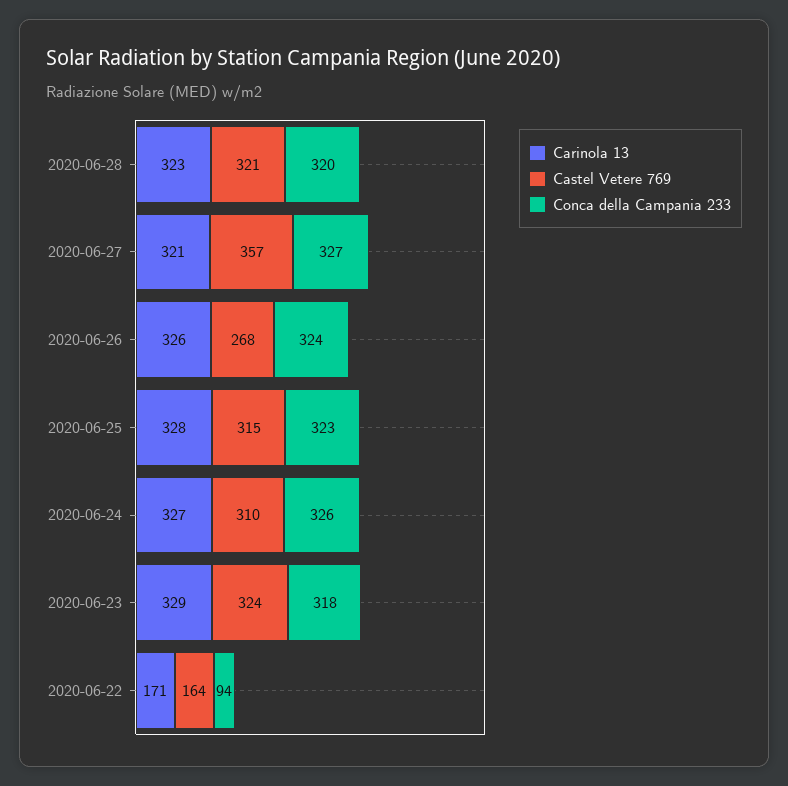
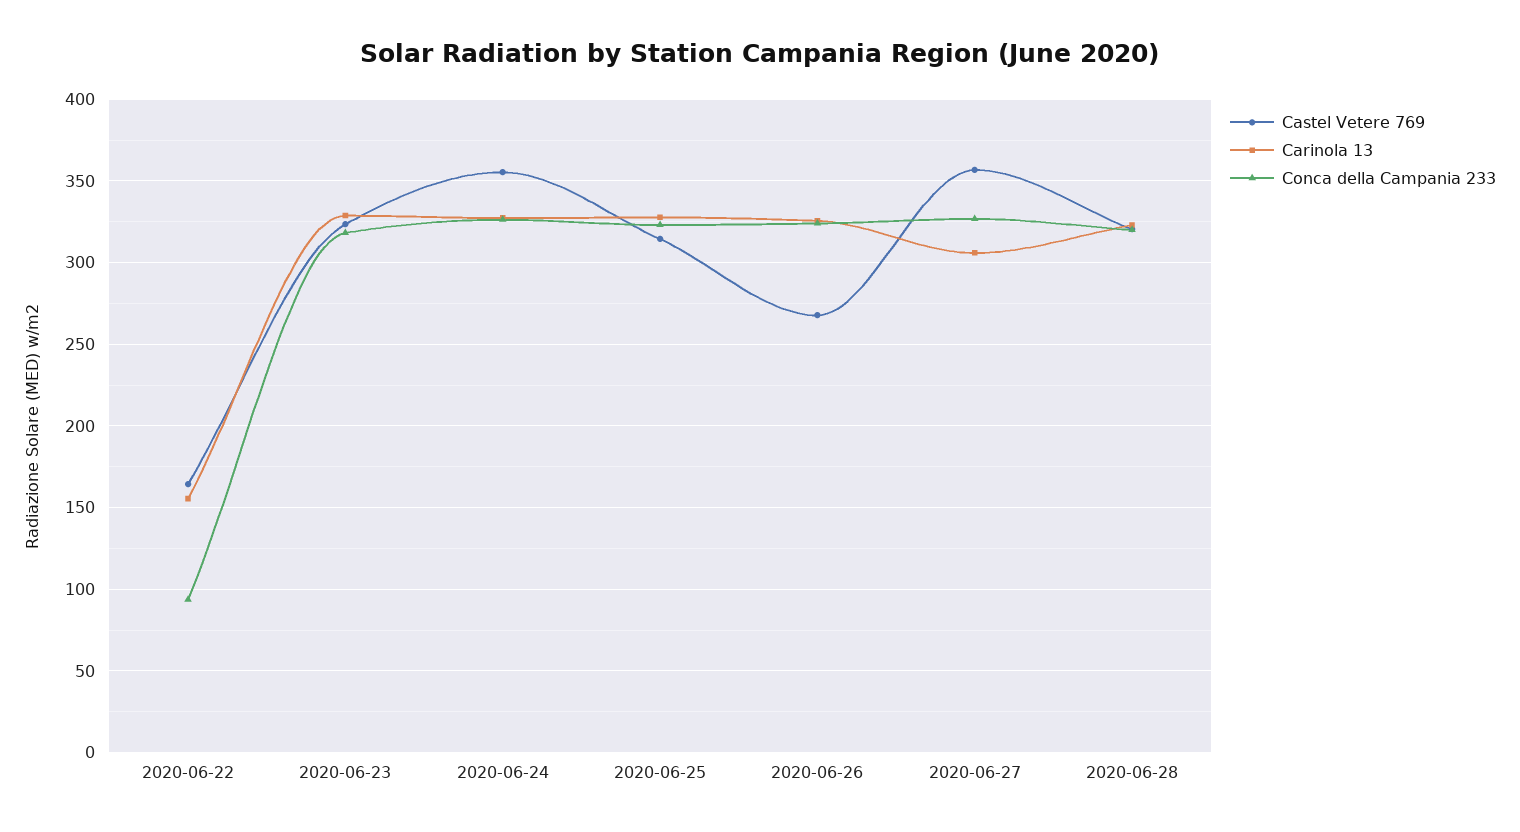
Carinola 13, 2020-06-27: 321 -> 305
Castel Vetere 769, 2020-06-24: 310 -> 355
Carinola 13, 2020-06-22: 171 -> 155

